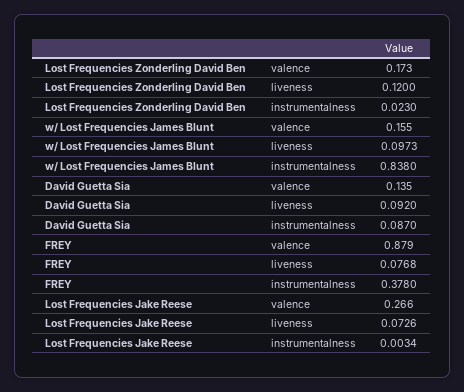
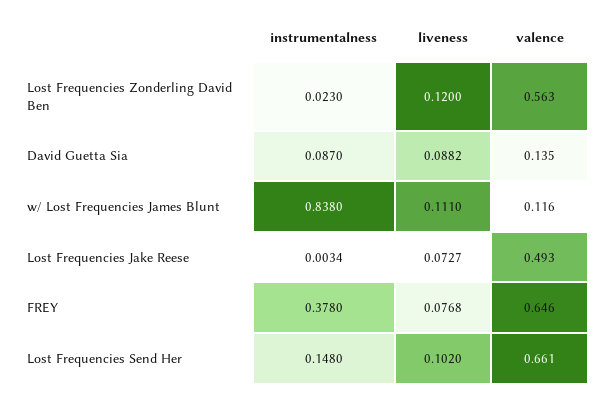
Lost Frequencies Zonderling David Ben, valence: 0.173 -> 0.563
w/ Lost Frequencies James Blunt, valence: 0.155 -> 0.116
w/ Lost Frequencies James Blunt, liveness: 0.0973 -> 0.111
David Guetta Sia, liveness: 0.092 -> 0.0882
FREY, valence: 0.879 -> 0.646
Lost Frequencies Jake Reese, valence: 0.266 -> 0.493
Lost Frequencies Jake Reese, liveness: 0.0726 -> 0.0727
Lost Frequencies Send Her, instrumentalness: none -> 0.148
Lost Frequencies Send Her, liveness: none -> 0.102
Lost Frequencies Send Her, valence: none -> 0.661

